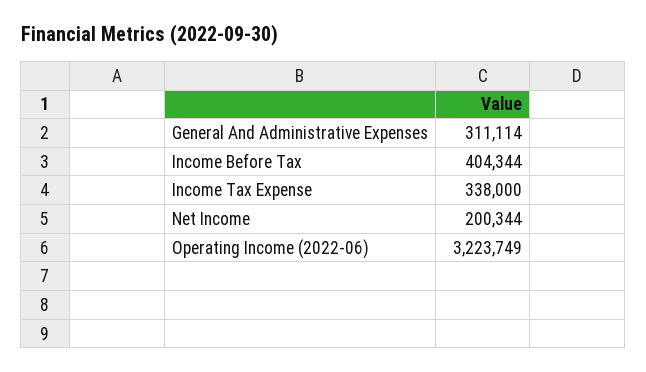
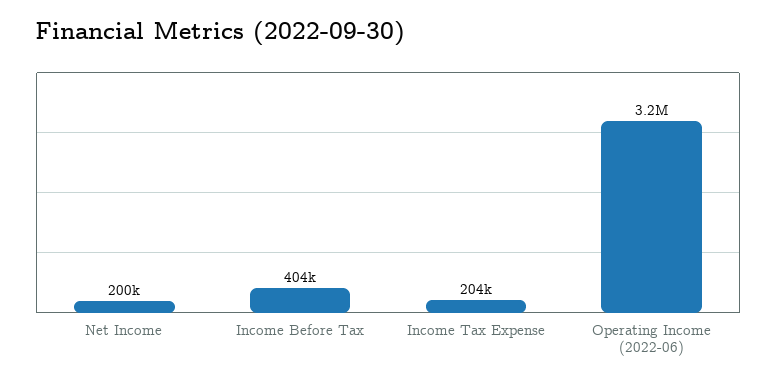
General And Administrative Expenses: 311114 -> none
Income Tax Expense: 338000 -> 204000

